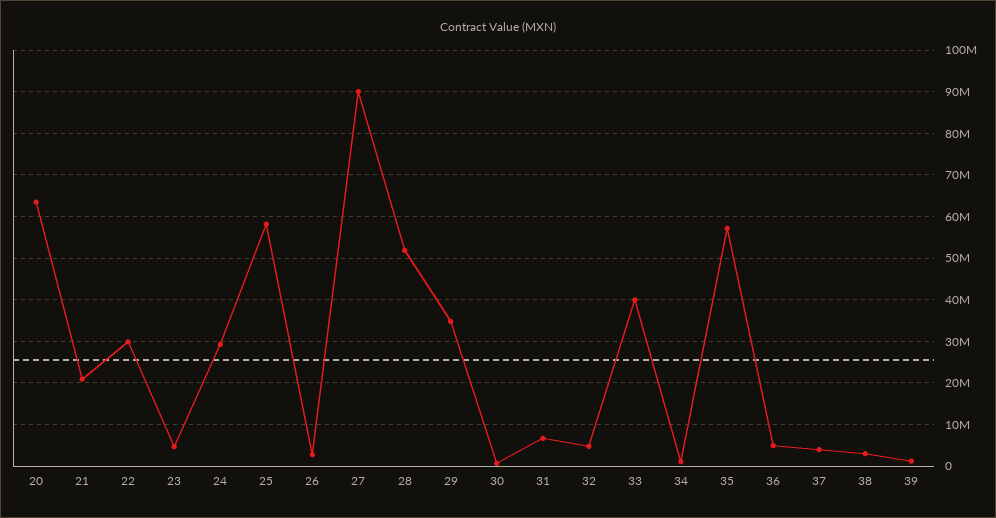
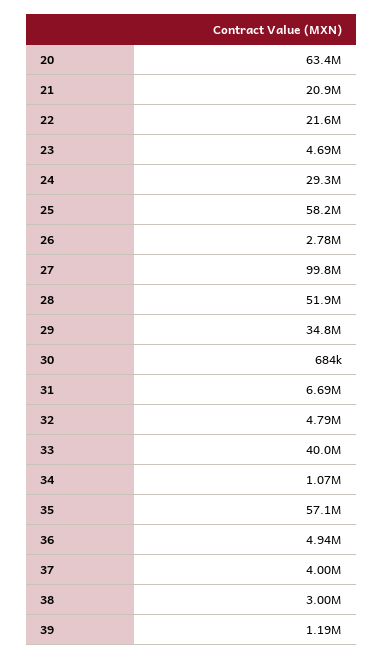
22: 30000000 -> 21600000
27: 90000000 -> 99800000

